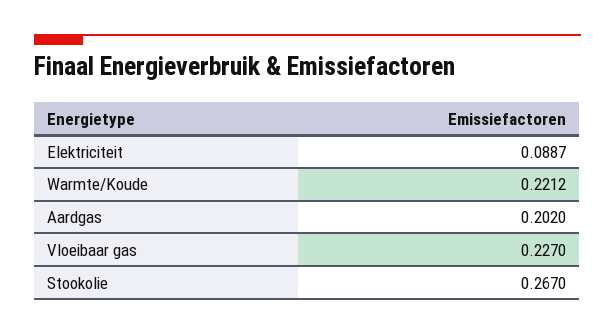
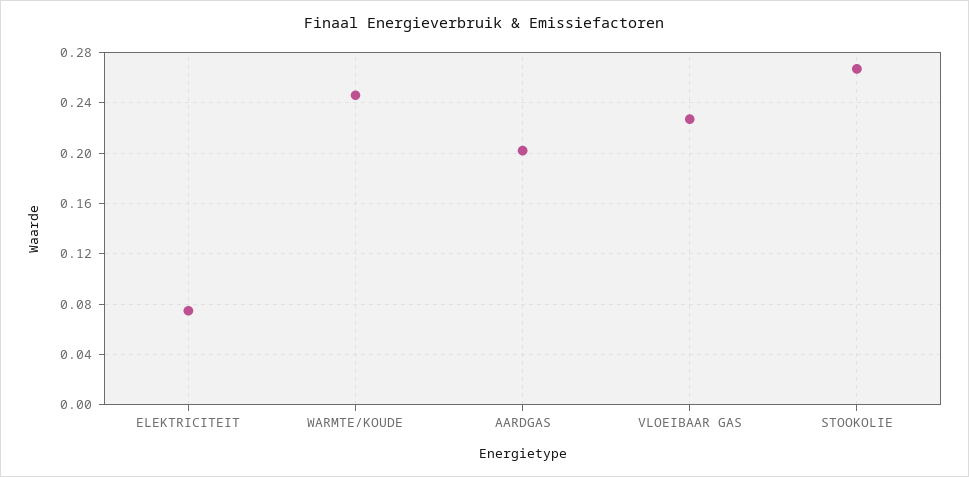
Elektriciteit: 0.0887 -> 0.075
Warmte/Koude: 0.2212 -> 0.245

